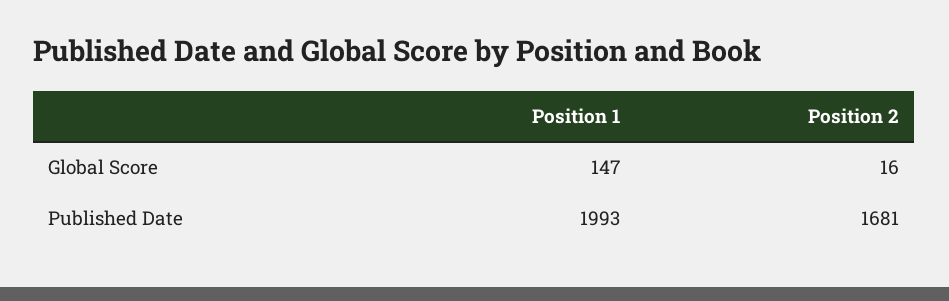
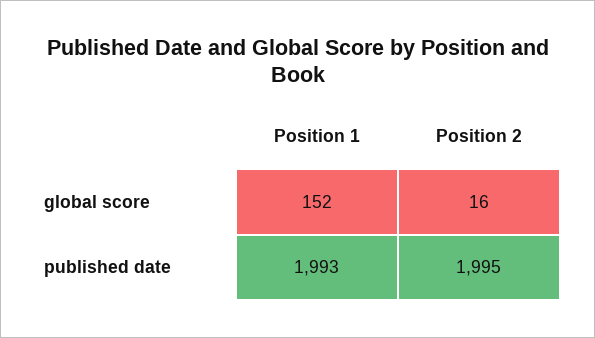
Position 1, Global Score: 147 -> 152
Position 2, Published Date: 1681 -> 1995

